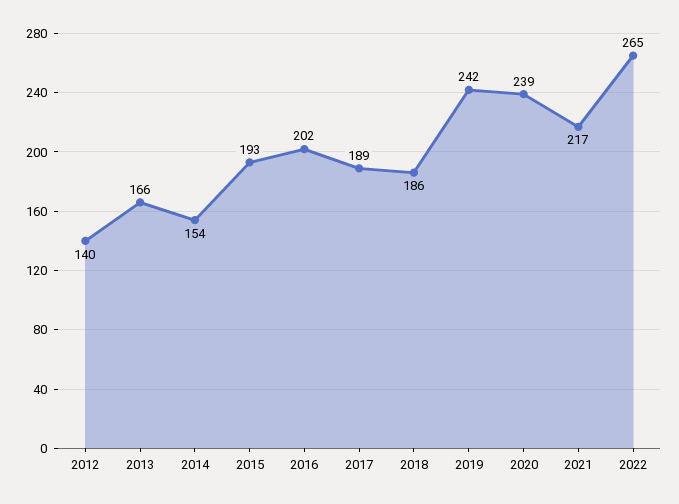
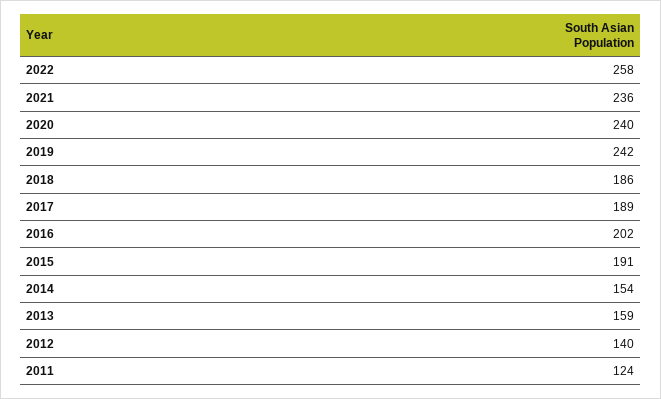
2013: 166 -> 159
2015: 193 -> 191
2020: 239 -> 240
2021: 217 -> 236
2022: 265 -> 258
2011: none -> 124

